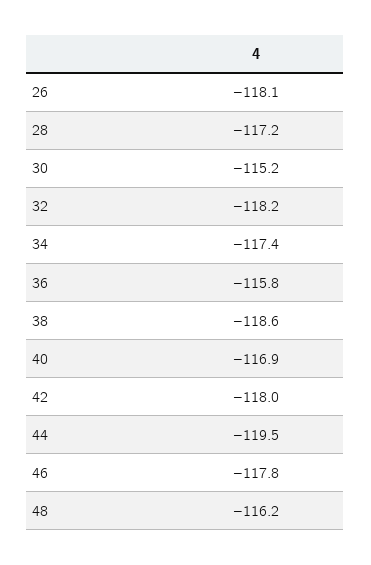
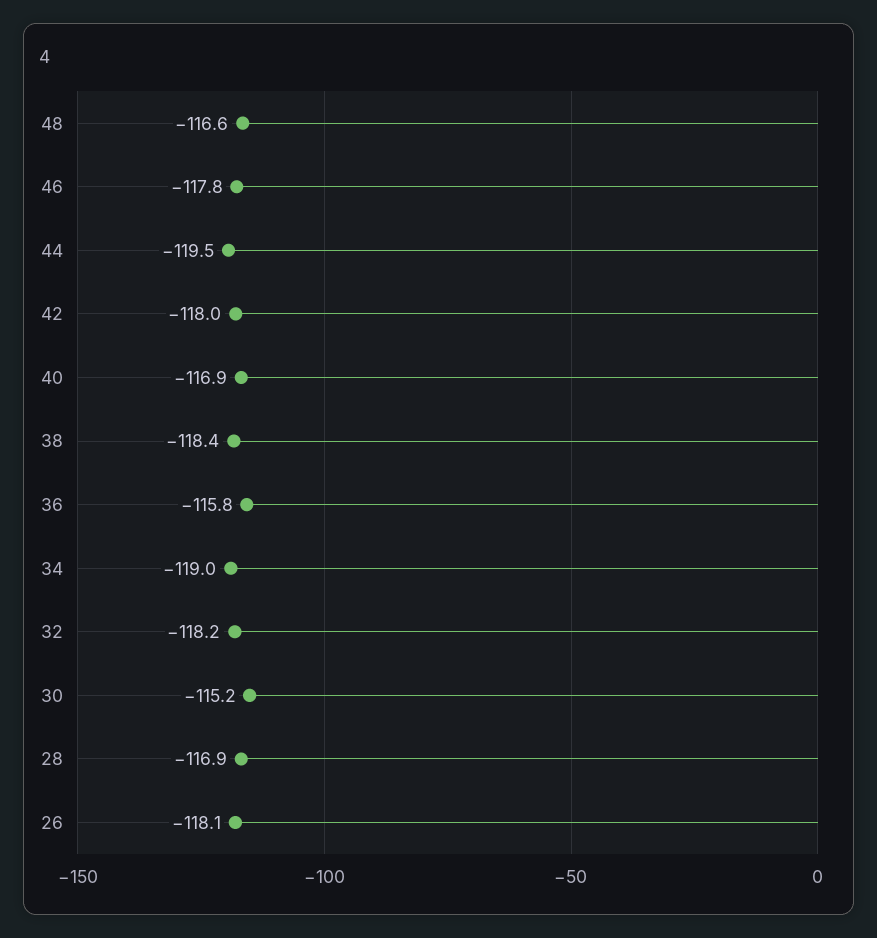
28: -117.2 -> -116.9
34: -117.4 -> -119
38: -118.6 -> -118.4
48: -116.2 -> -116.6

